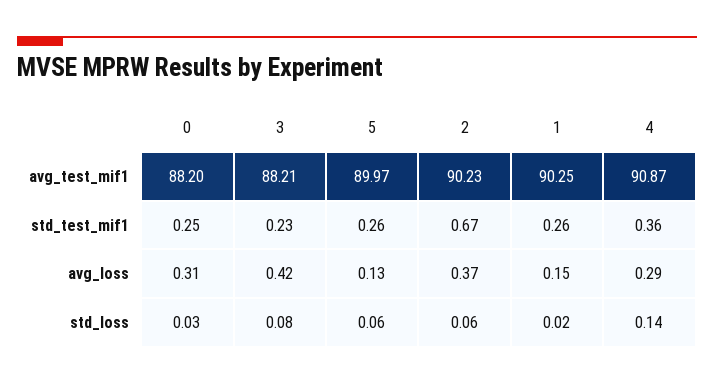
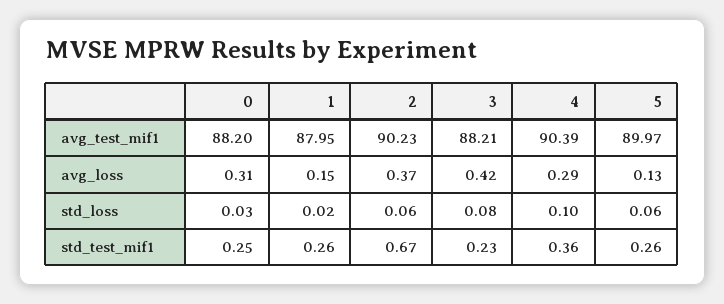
1, avg_test_mif1: 90.25 -> 87.95
4, avg_test_mif1: 90.87 -> 90.39
4, std_loss: 0.14 -> 0.1

